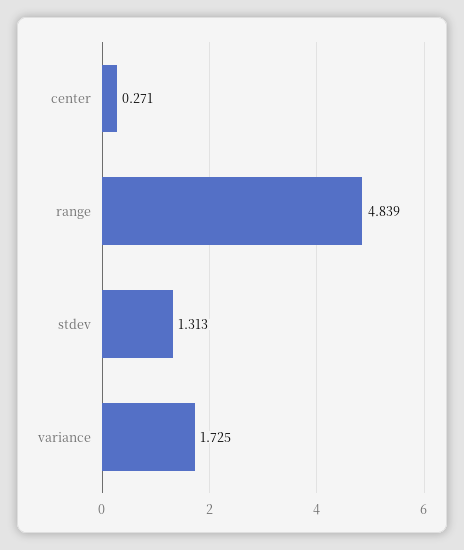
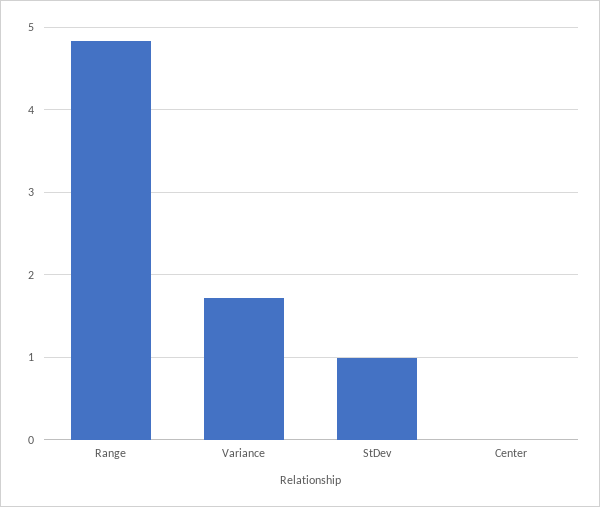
center: 0.271 -> 0
stdev: 1.313 -> 1

